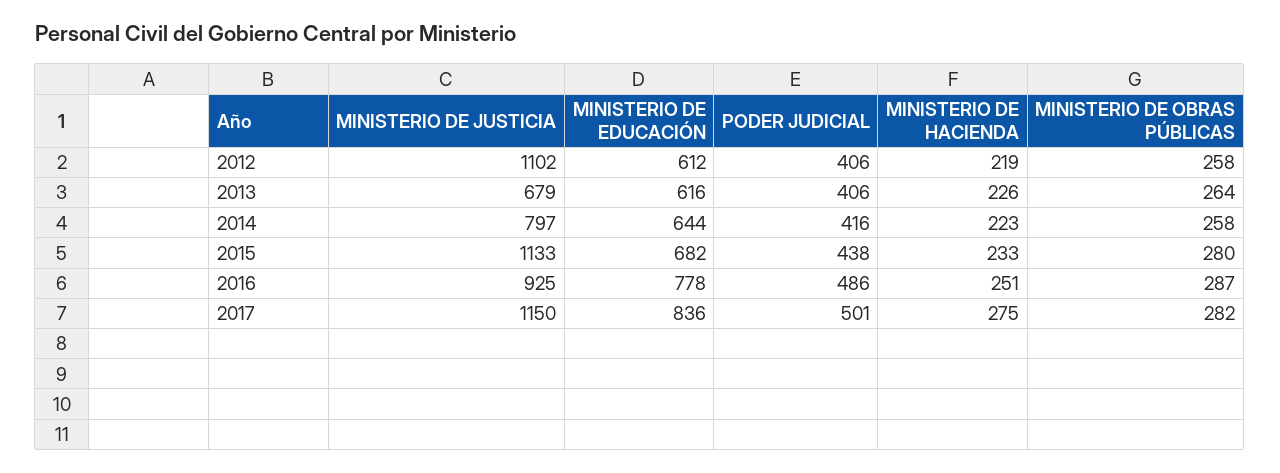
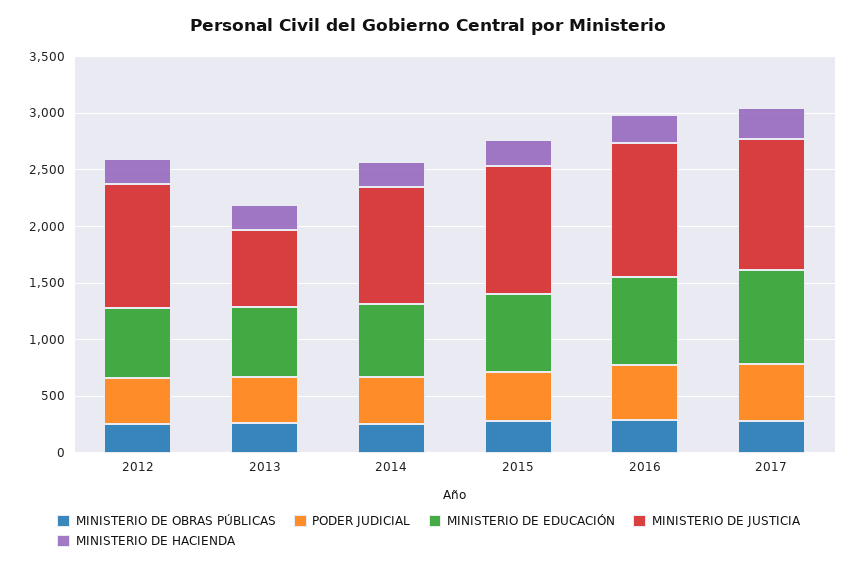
MINISTERIO DE JUSTICIA, 2014: 797 -> 1000
MINISTERIO DE JUSTICIA, 2016: 925 -> 1200

